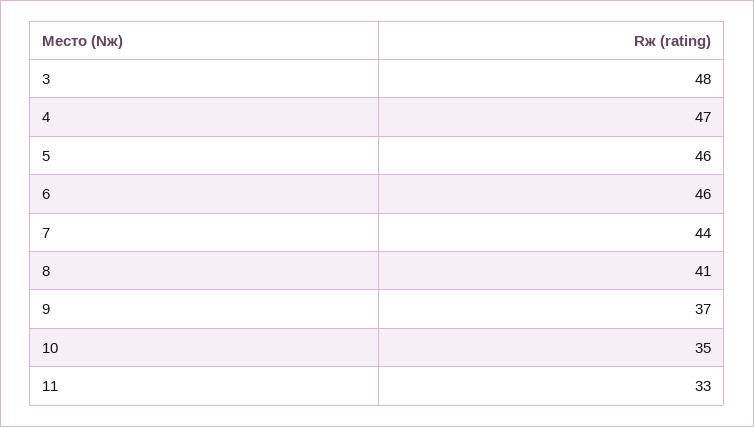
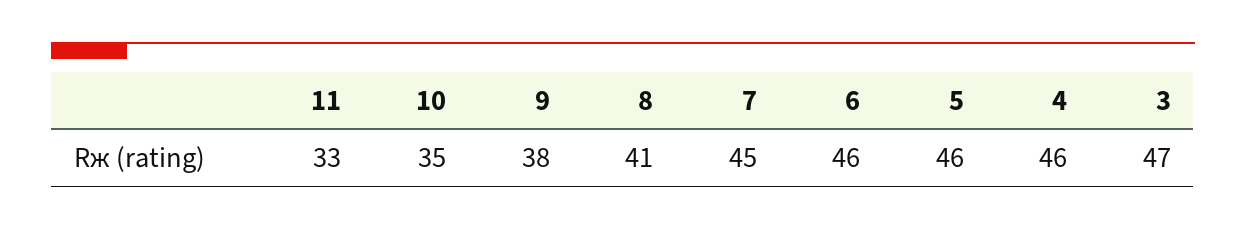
3: 48 -> 47
4: 47 -> 46
7: 44 -> 45
9: 37 -> 38

